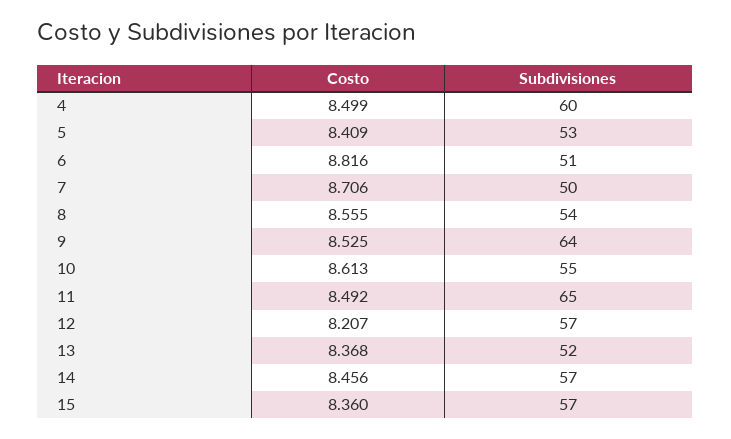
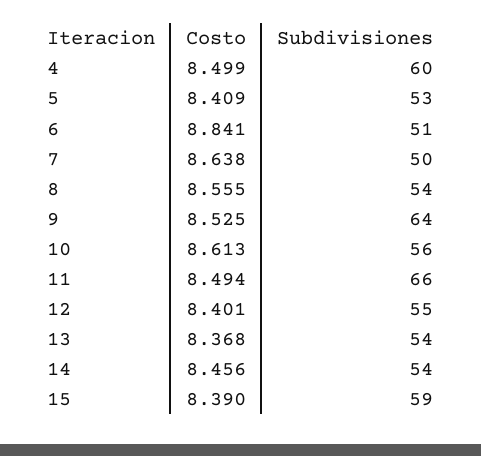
Costo, 6: 8.816 -> 8.841
Costo, 7: 8.706 -> 8.638
Subdivisiones, 10: 55 -> 56
Costo, 11: 8.492 -> 8.494
Subdivisiones, 11: 65 -> 66
Costo, 12: 8.207 -> 8.401
Subdivisiones, 12: 57 -> 55
Subdivisiones, 13: 52 -> 54
Subdivisiones, 14: 57 -> 54
Costo, 15: 8.36 -> 8.39
Subdivisiones, 15: 57 -> 59

